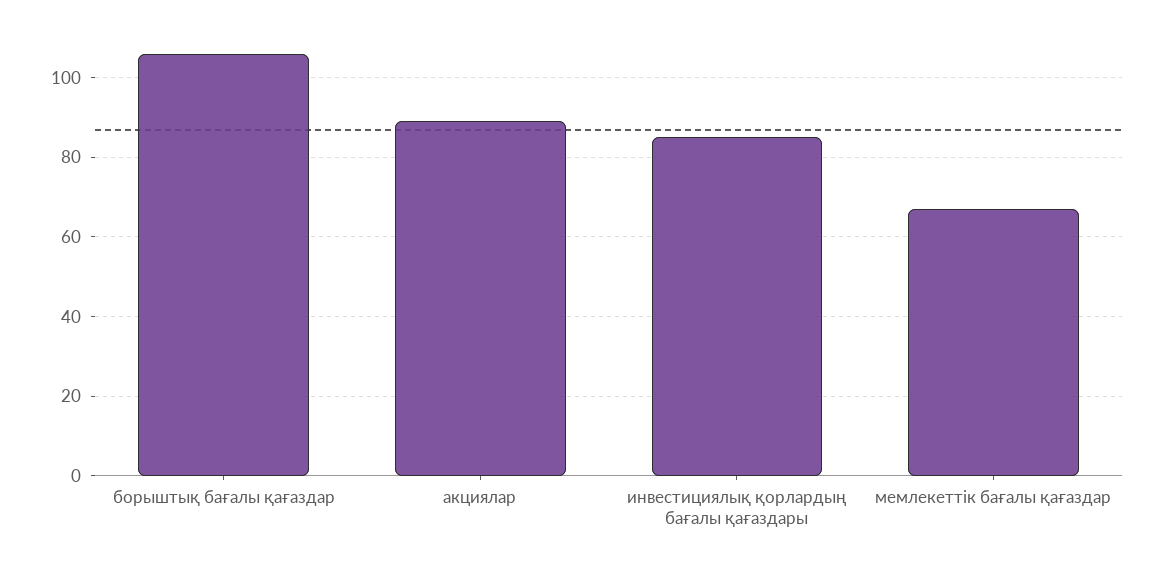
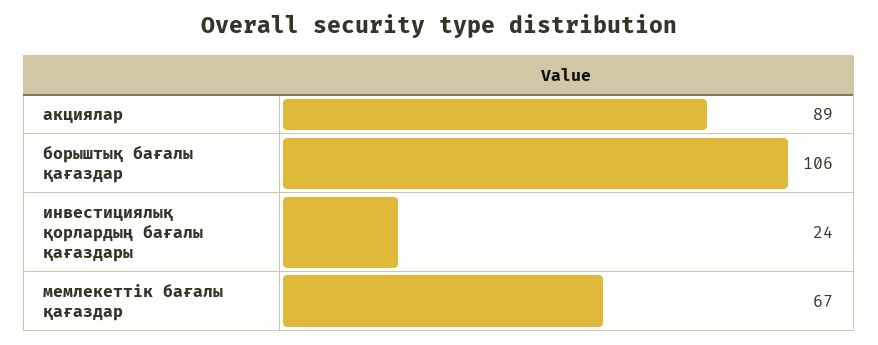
инвестициялық қорлардың бағалы қағаздары: 85 -> 24

